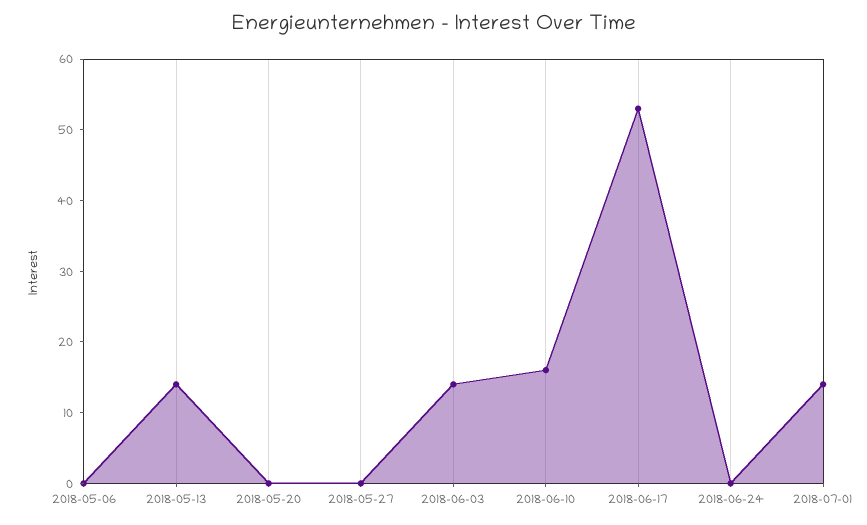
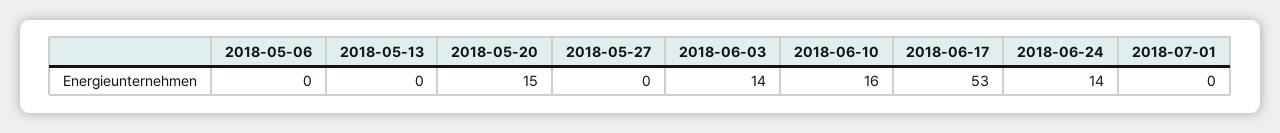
2018-05-13: 15 -> 0
2018-05-20: 0 -> 15
2018-06-24: 0 -> 14
2018-07-01: 15 -> 0

